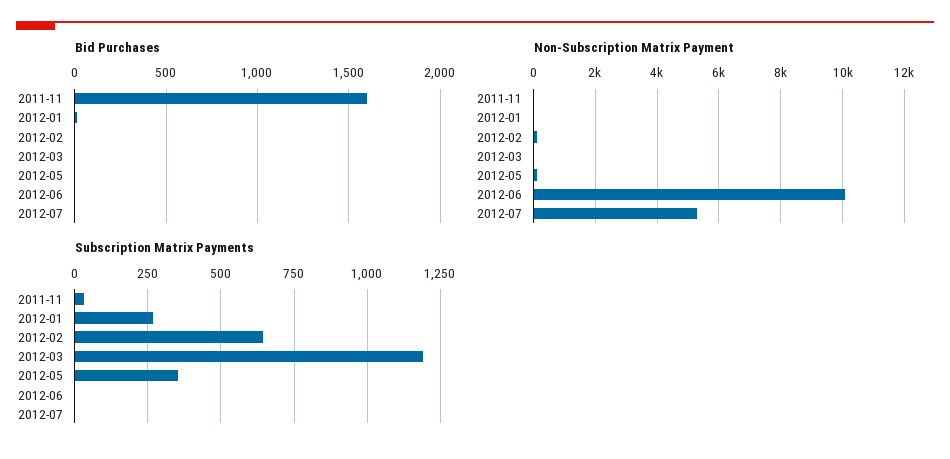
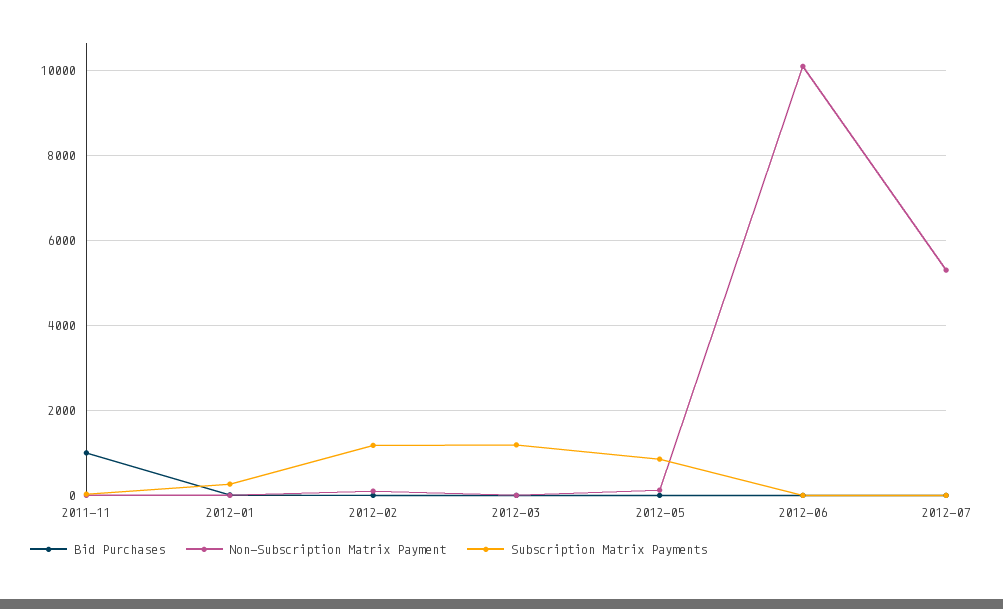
Bid Purchases, 2011-11: 1600 -> 1000
Subscription Matrix Payments, 2012-02: 650 -> 1200
Subscription Matrix Payments, 2012-05: 350 -> 800

